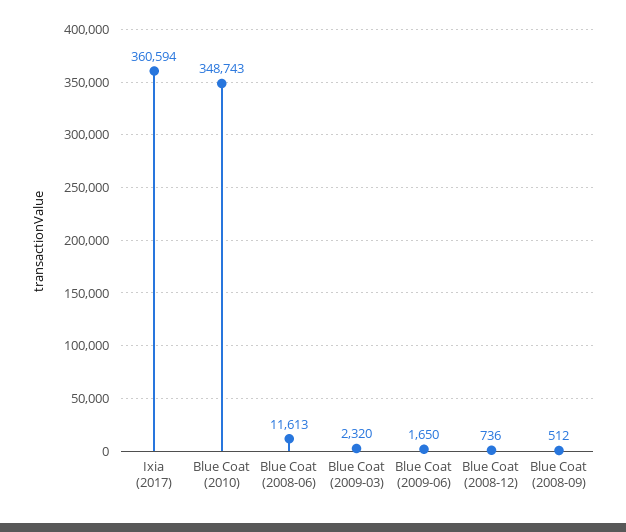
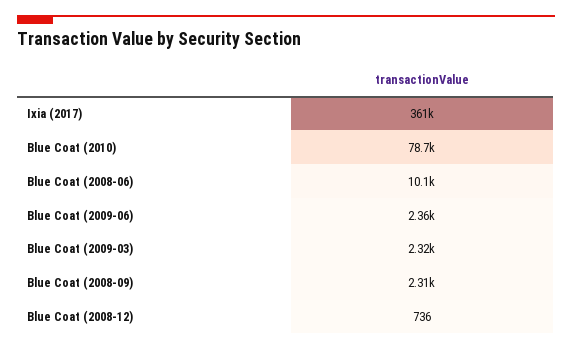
Blue Coat (2010): 348743 -> 78700
Blue Coat (2008-06): 11613 -> 10100
Blue Coat (2009-06): 1650 -> 2360
Blue Coat (2008-09): 512 -> 2310

